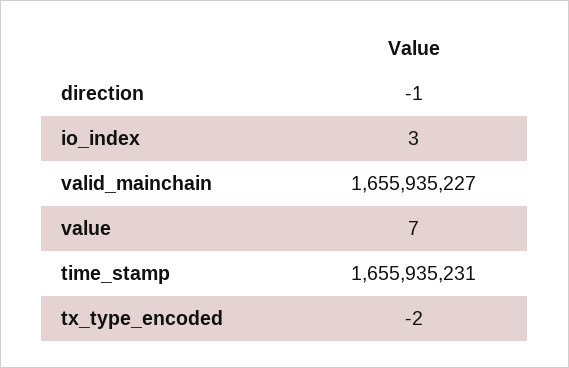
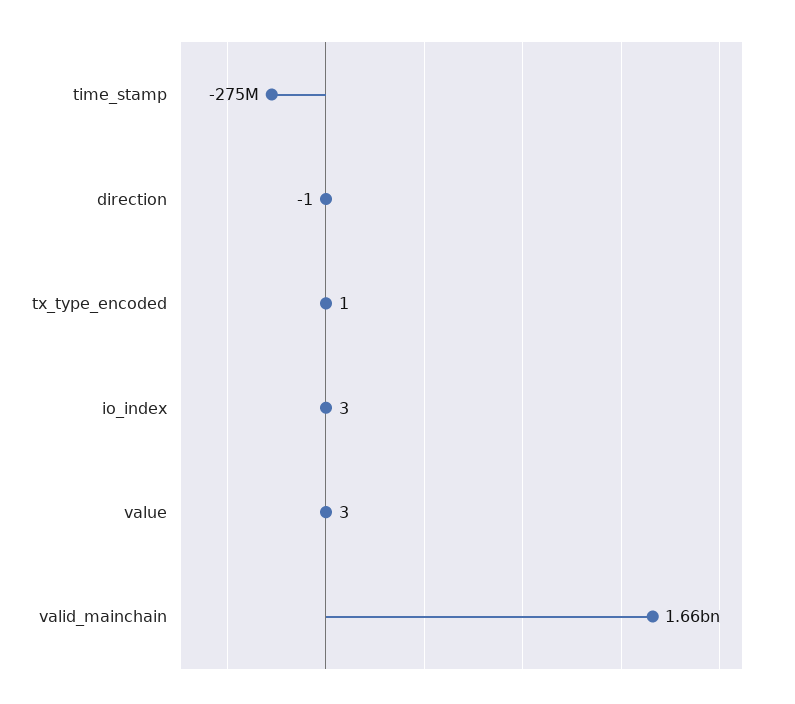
value: 7 -> 3
time_stamp: 1655935231 -> -275000000
tx_type_encoded: -2 -> 1

